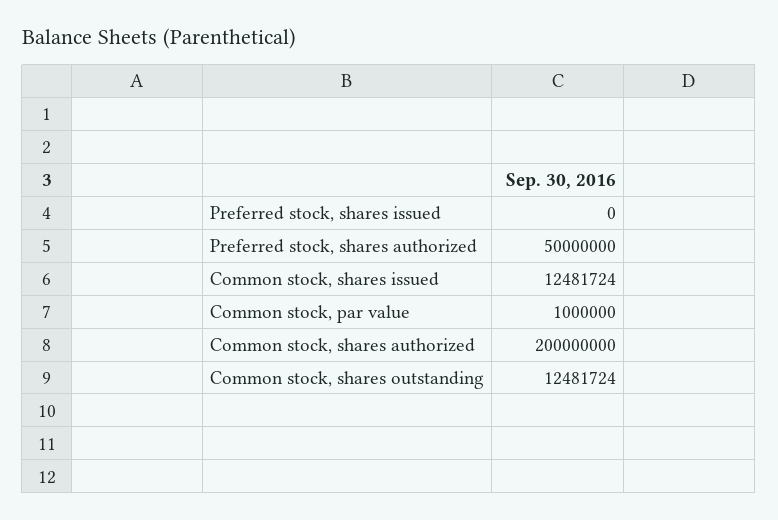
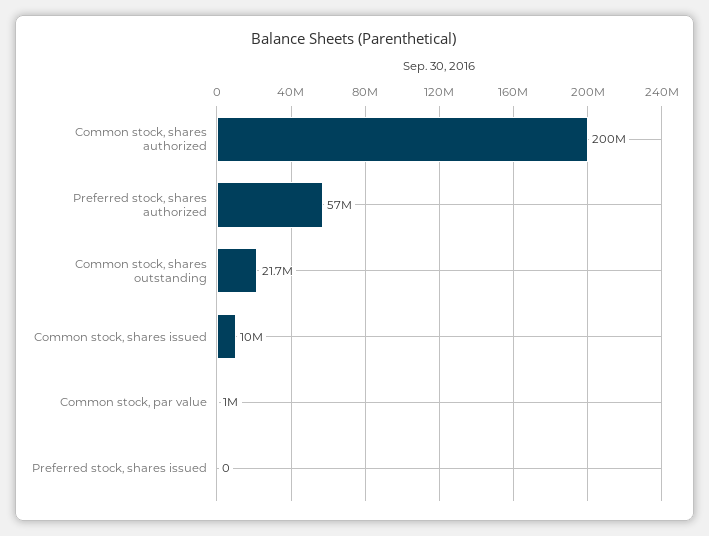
Preferred stock, shares authorized: 50000000 -> 57000000
Common stock, shares issued: 12481724 -> 10000000
Common stock, shares outstanding: 12481724 -> 21700000

